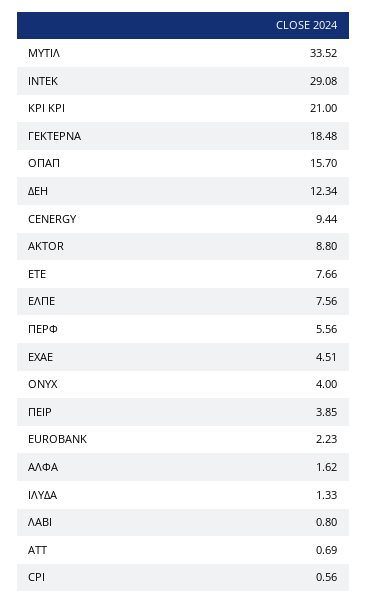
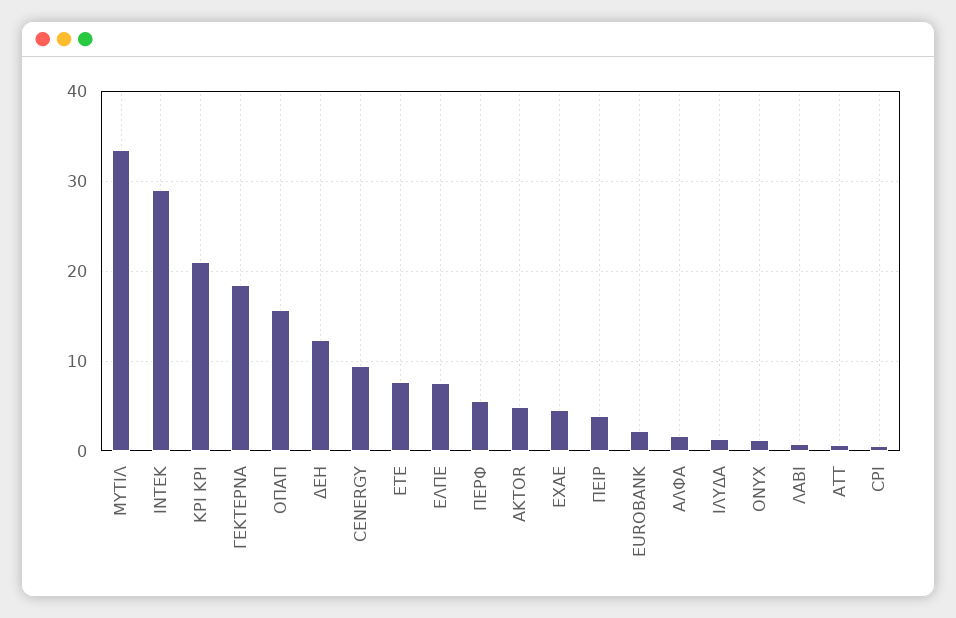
AKTOR: 8.8 -> 5
ONYX: 4 -> 1

